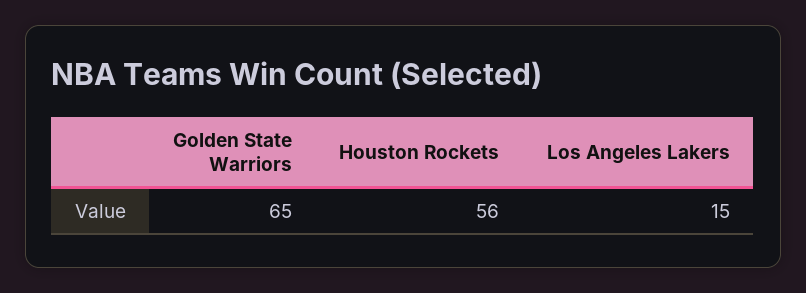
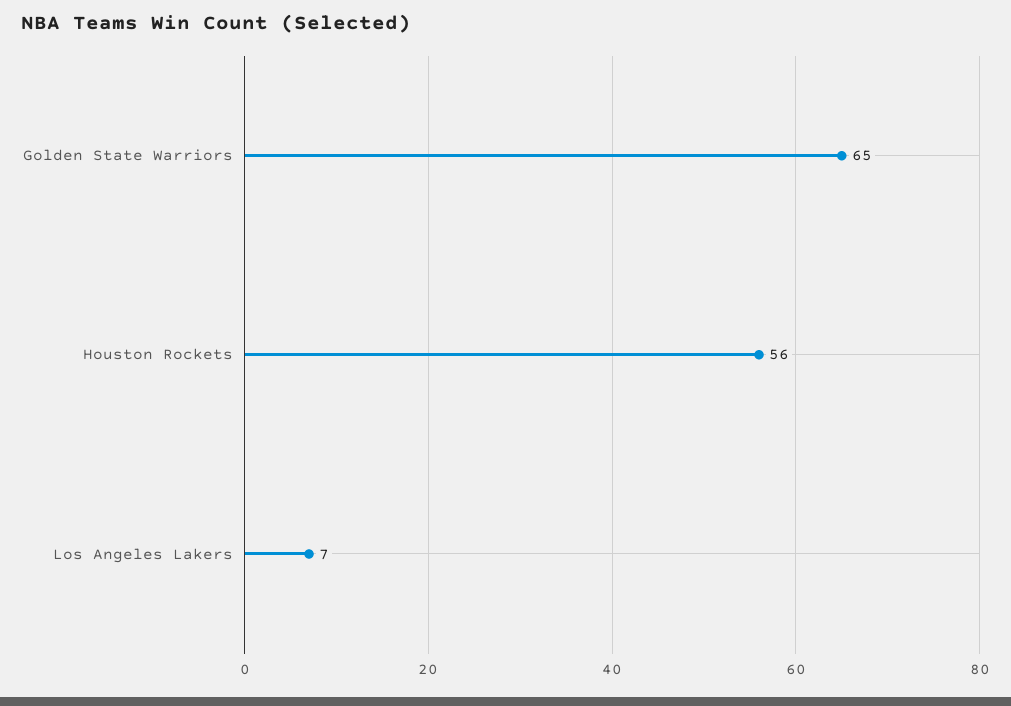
Los Angeles Lakers: 15 -> 7

